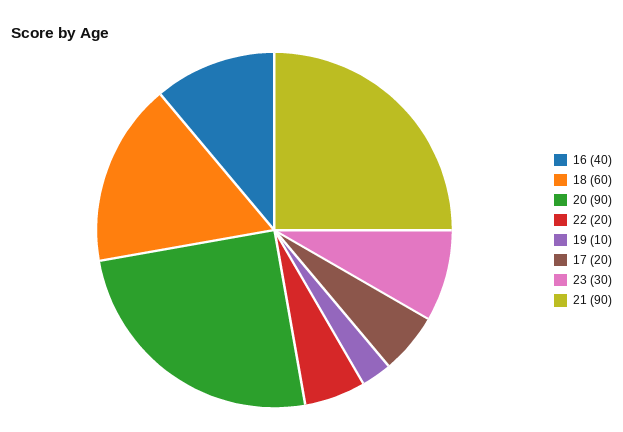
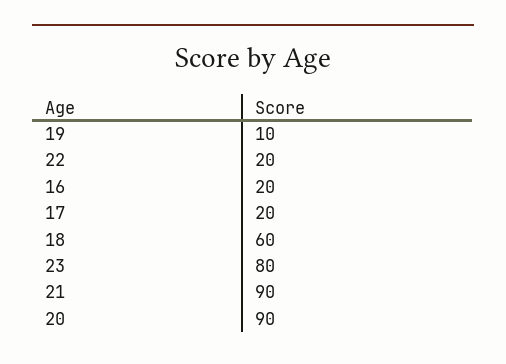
16: 40 -> 20
23: 30 -> 80

